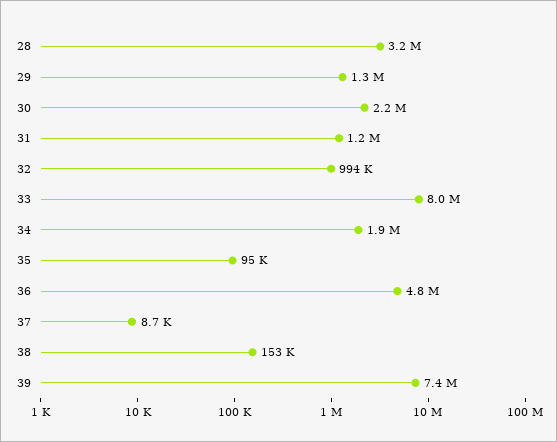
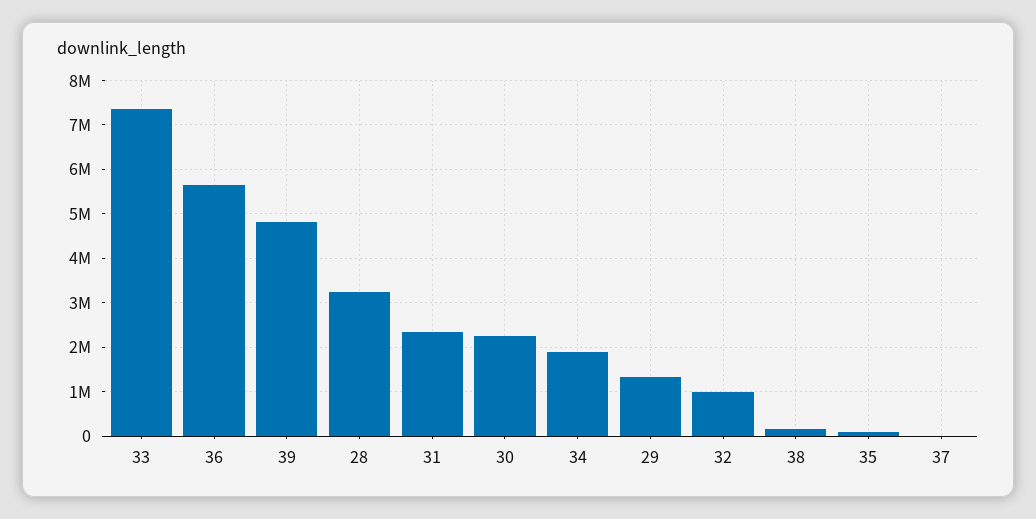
31: 1200000 -> 2400000
33: 8000000 -> 7400000
36: 4800000 -> 5600000
39: 7400000 -> 4800000

